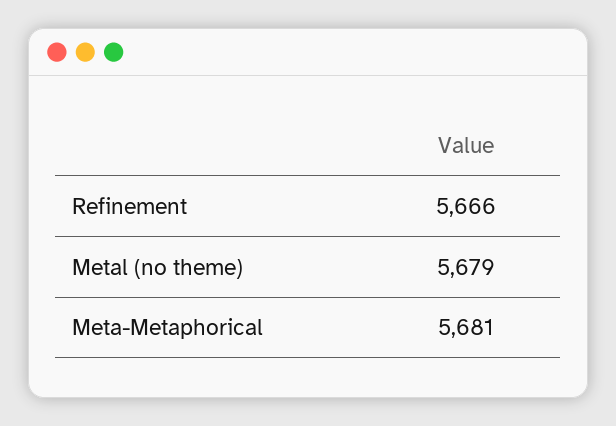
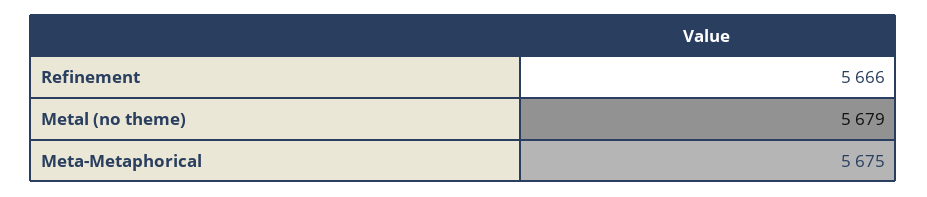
Meta-Metaphorical: 5681 -> 5675

